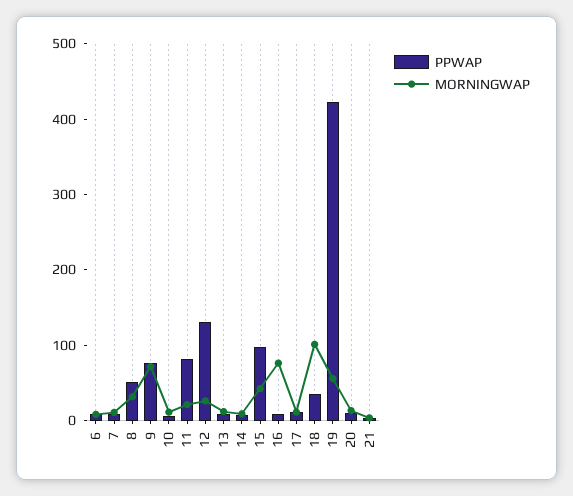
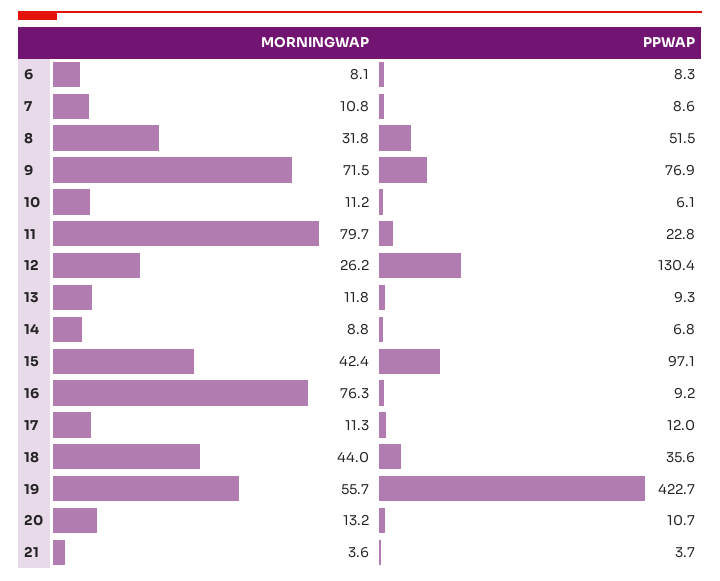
PPWAP, 11: 80 -> 22.8
MORNINGWAP, 11: 20 -> 79.7
MORNINGWAP, 18: 100 -> 44

